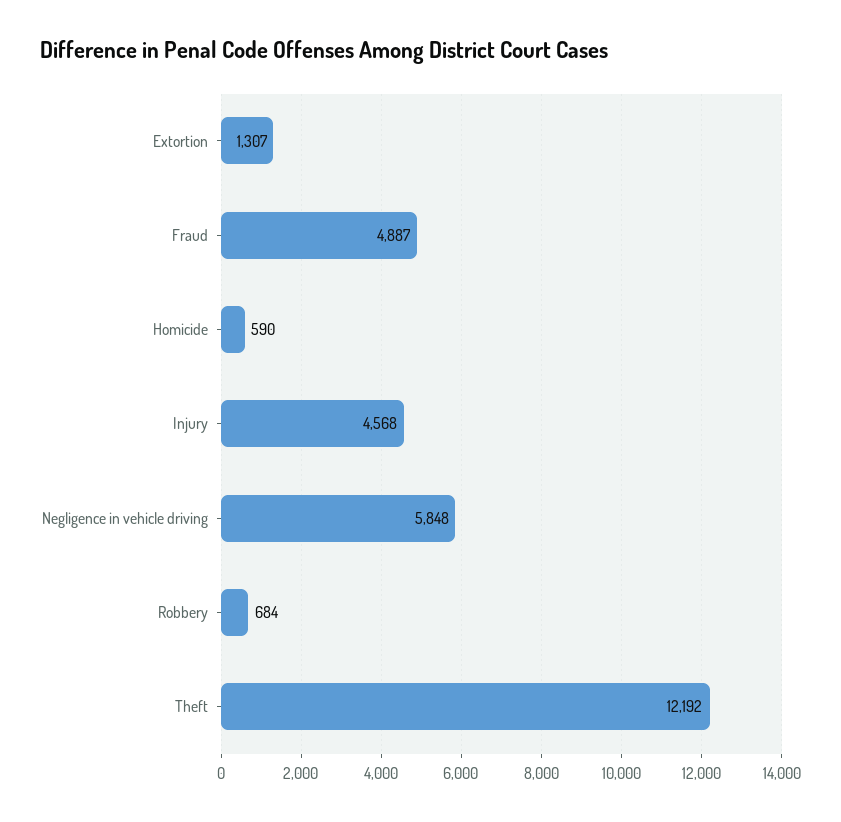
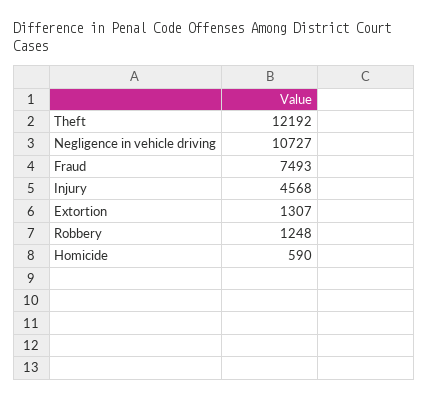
Fraud: 4887 -> 7493
Negligence in vehicle driving: 5848 -> 10727
Robbery: 684 -> 1248

